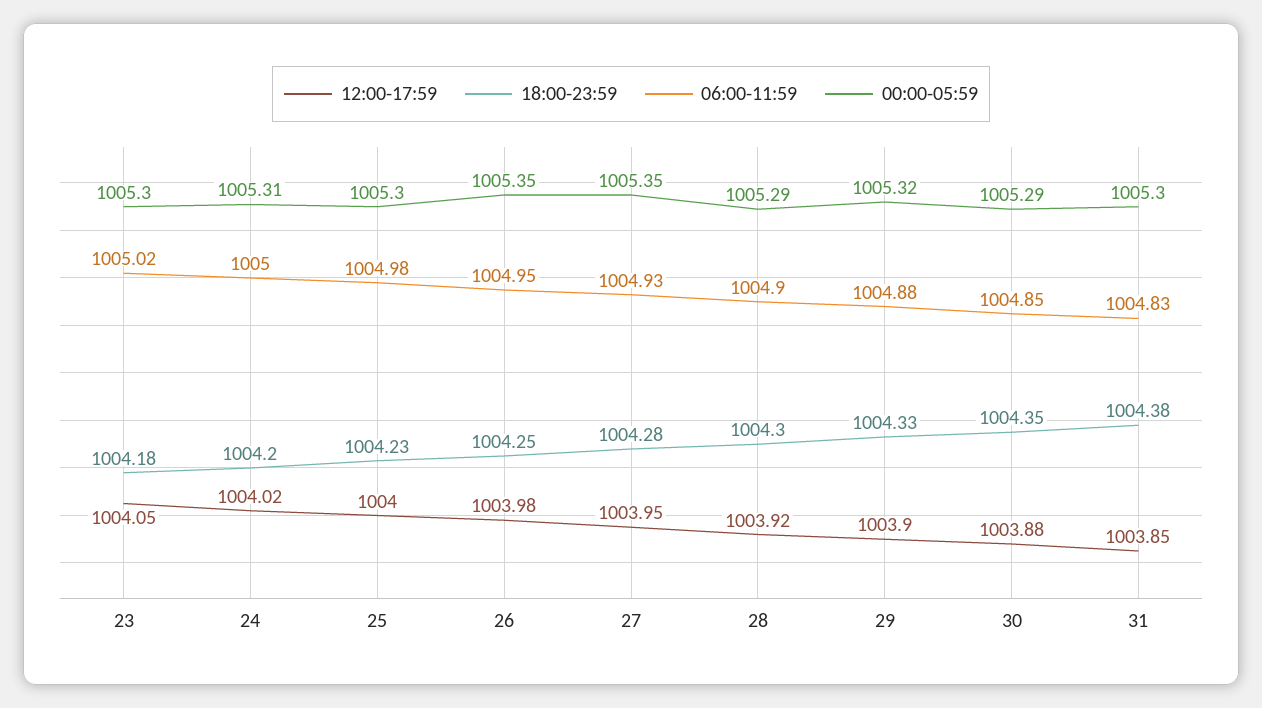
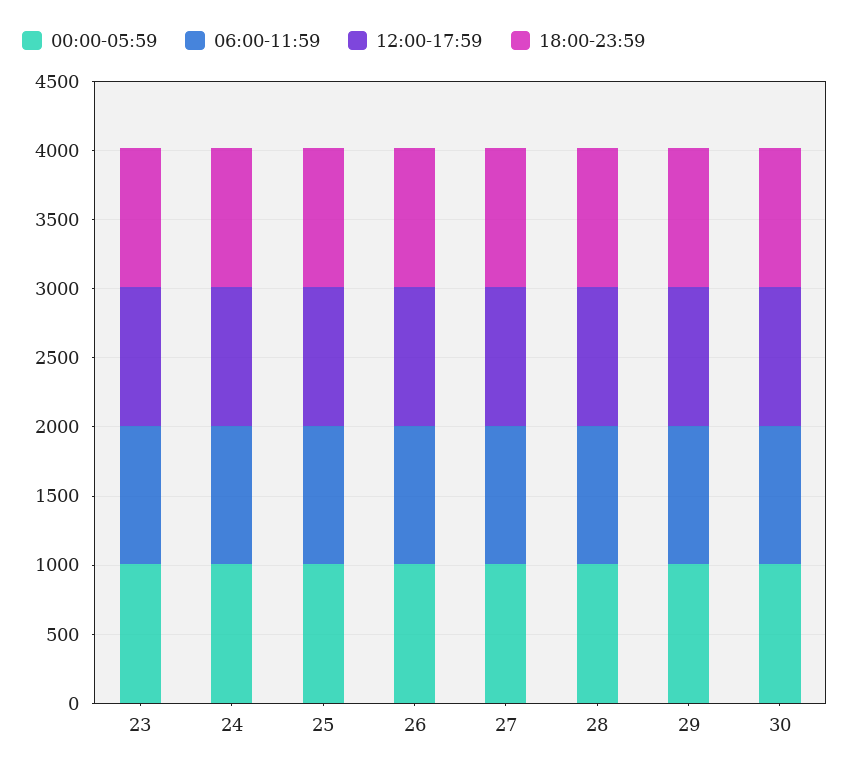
12:00-17:59, 31: 1003.85 -> none
18:00-23:59, 31: 1004.38 -> none
06:00-11:59, 31: 1004.83 -> none
00:00-05:59, 31: 1005.3 -> none

